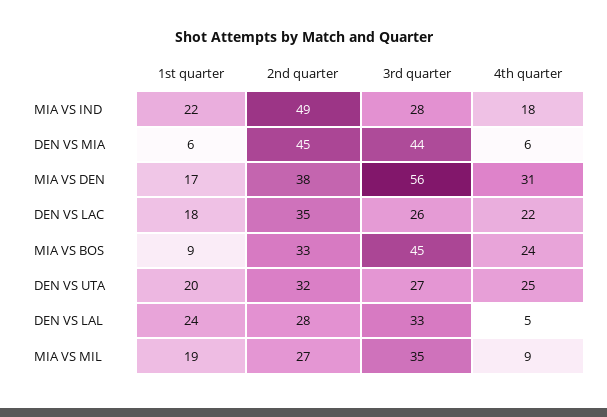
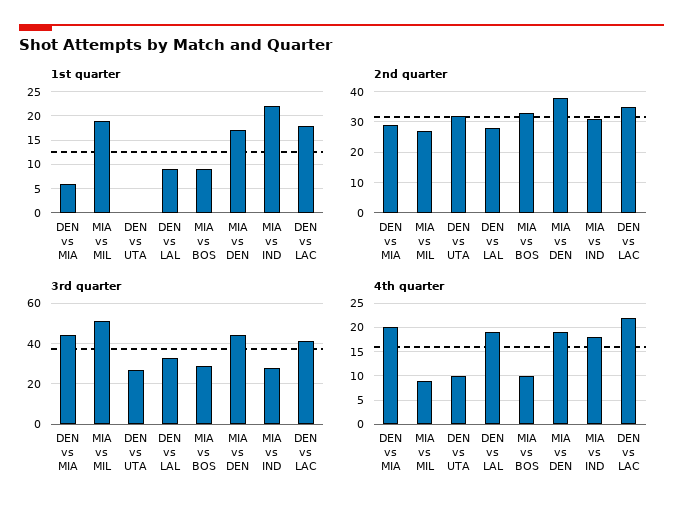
2nd quarter, MIA VS IND: 49 -> 30
2nd quarter, DEN VS MIA: 45 -> 30
4th quarter, DEN VS MIA: 6 -> 20
3rd quarter, MIA VS DEN: 56 -> 45
4th quarter, MIA VS DEN: 31 -> 20
3rd quarter, DEN VS LAC: 26 -> 40
3rd quarter, MIA VS BOS: 45 -> 30
4th quarter, MIA VS BOS: 24 -> 10
1st quarter, DEN VS UTA: 20 -> 0
4th quarter, DEN VS UTA: 25 -> 10
1st quarter, DEN VS LAL: 24 -> 10
4th quarter, DEN VS LAL: 5 -> 20
3rd quarter, MIA VS MIL: 35 -> 50

